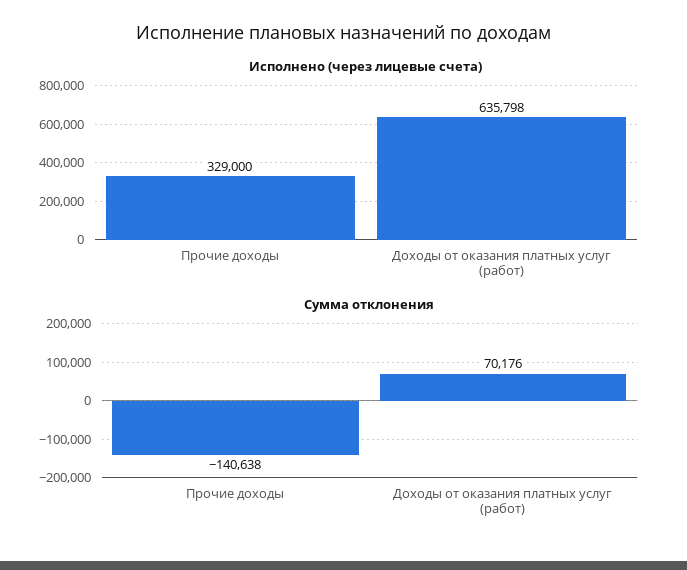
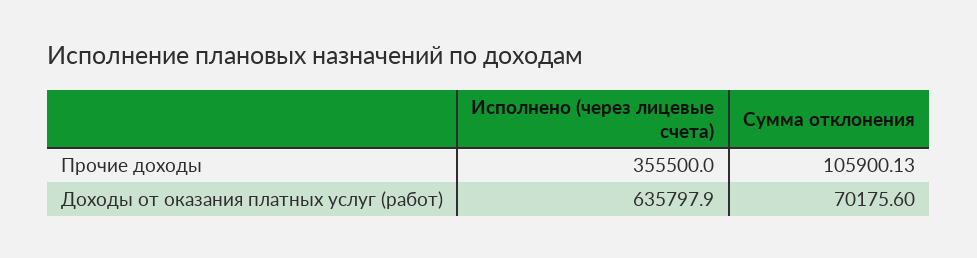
Исполнено (через лицевые счета), Прочие доходы: 329000 -> 355500
Сумма отклонения, Прочие доходы: -140638 -> 105900.13

